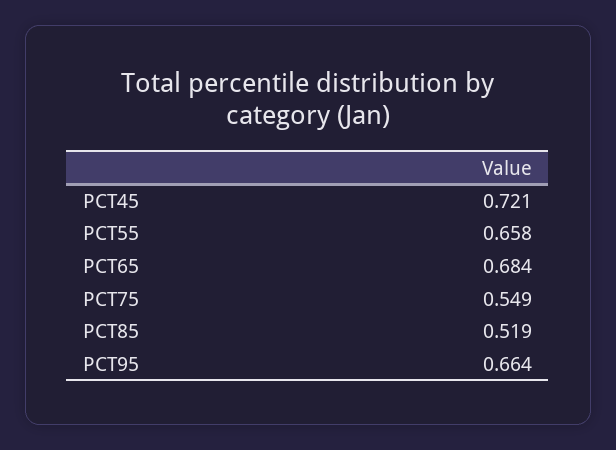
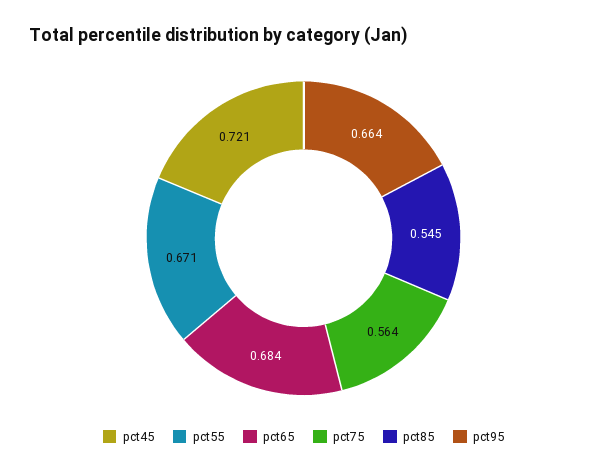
PCT55: 0.658 -> 0.671
PCT75: 0.549 -> 0.564
PCT85: 0.519 -> 0.545

